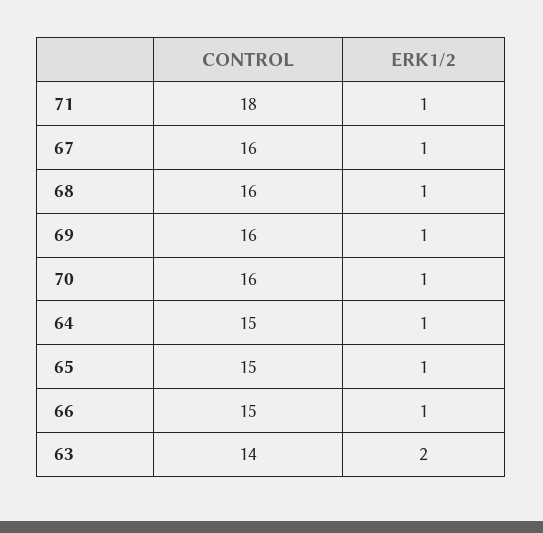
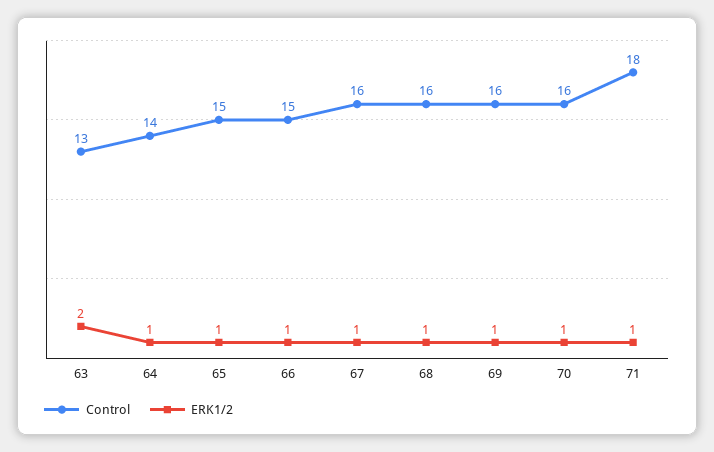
CONTROL, 64: 15 -> 14
CONTROL, 63: 14 -> 13

